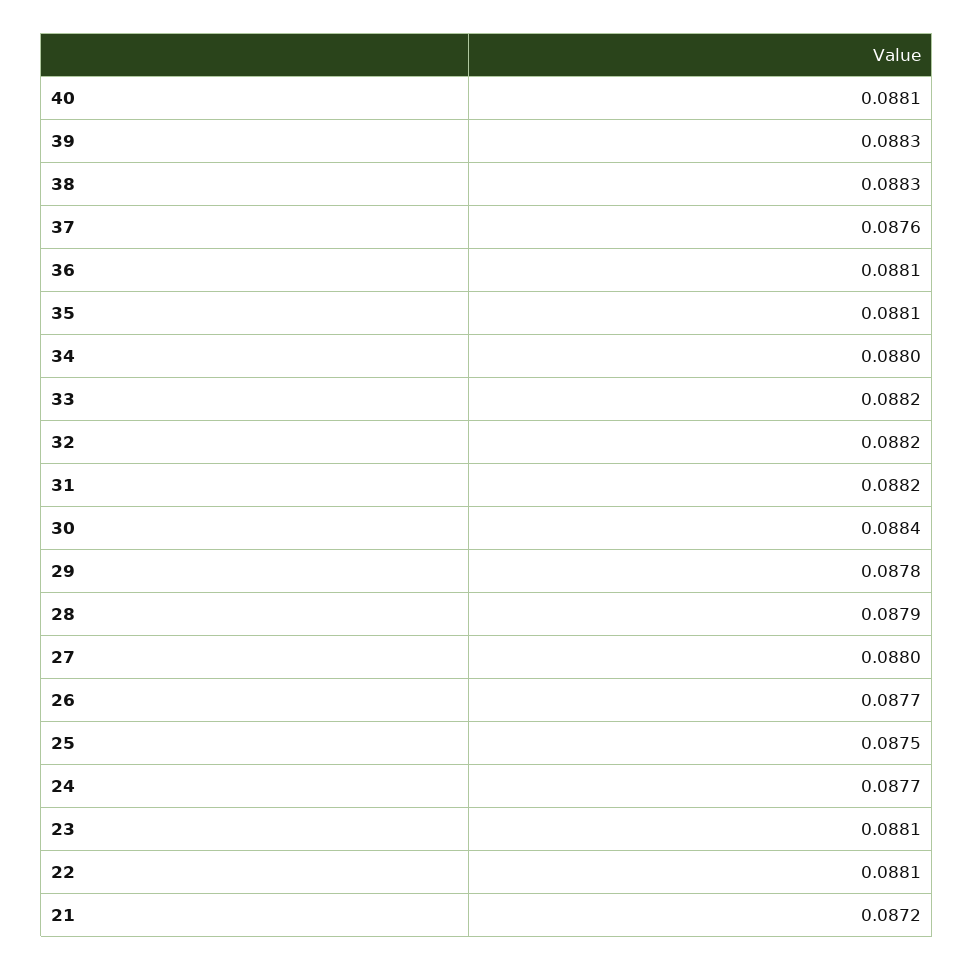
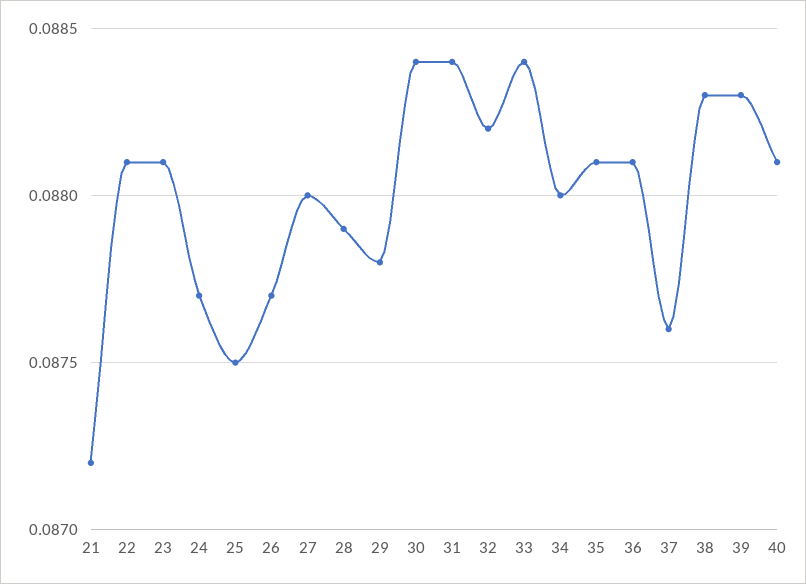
33: 0.0882 -> 0.0884
31: 0.0882 -> 0.0884

